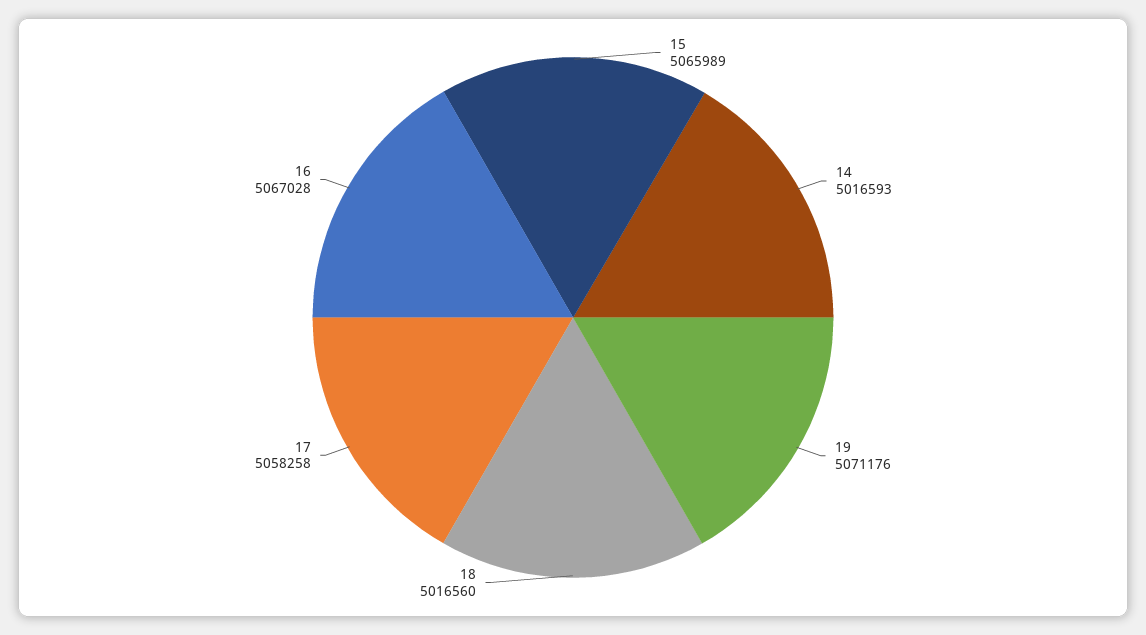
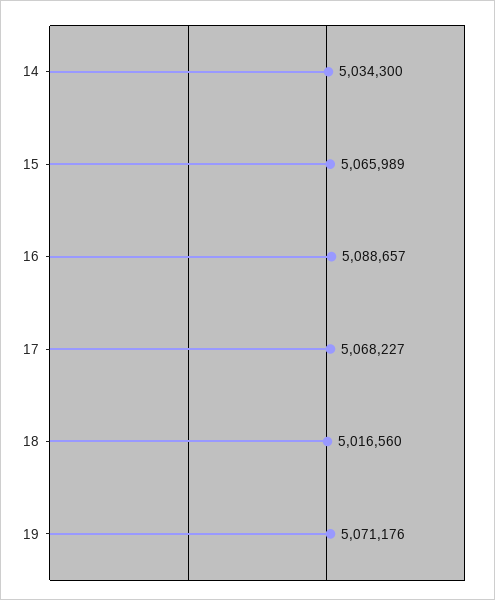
14: 5016593 -> 5034300
17: 5058258 -> 5068227
16: 5067028 -> 5088657

